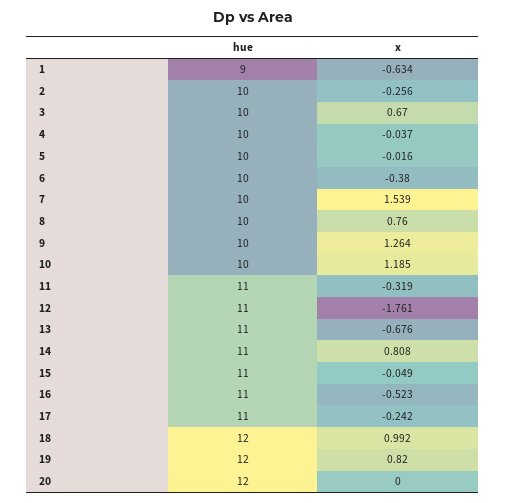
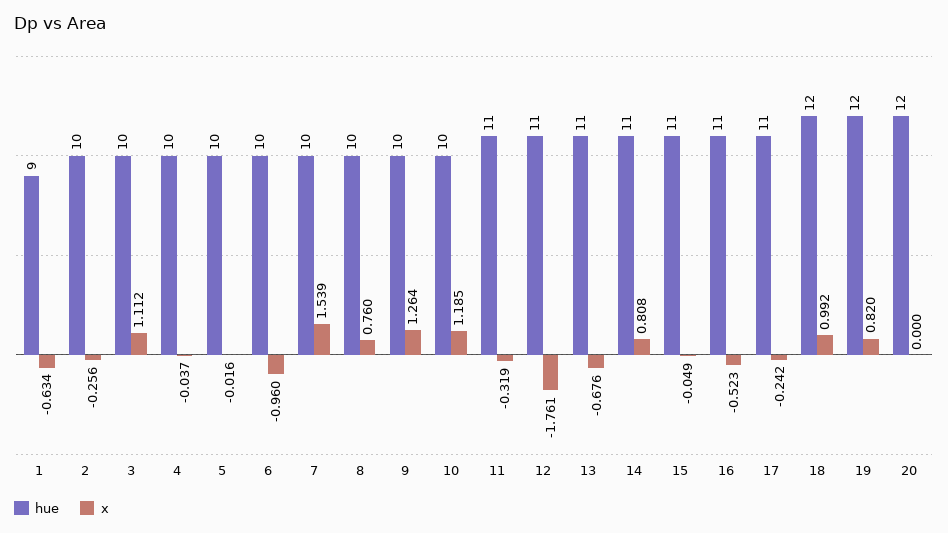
x, 3: 0.67 -> 1.112
x, 6: -0.38 -> -0.96

